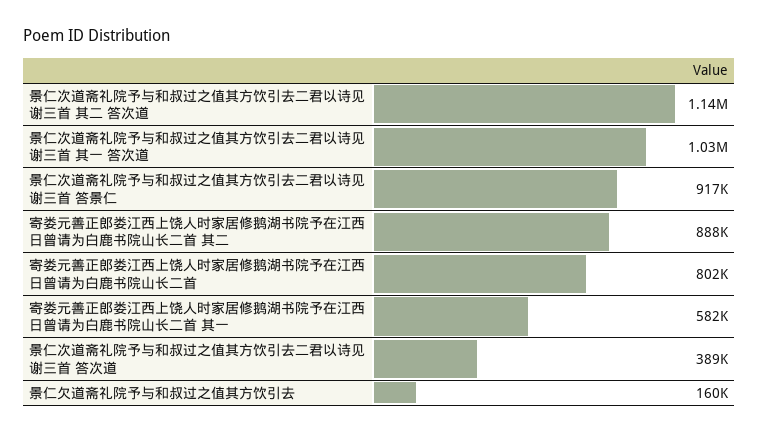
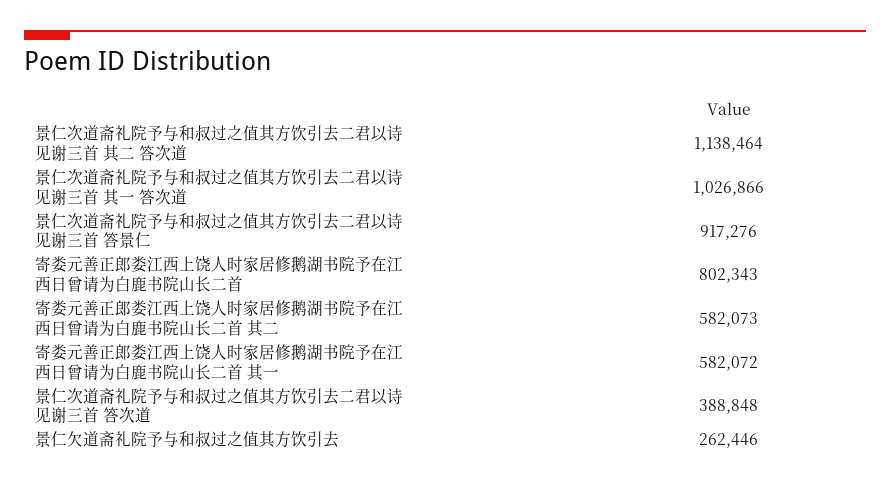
寄娄元善正郎娄江西上饶人时家居修鹅湖书院予在江西日曾请为白鹿书院山长二首 其二: 888000 -> 582073
景仁欠道斋礼院予与和叔过之值其方饮引去: 160000 -> 262446

